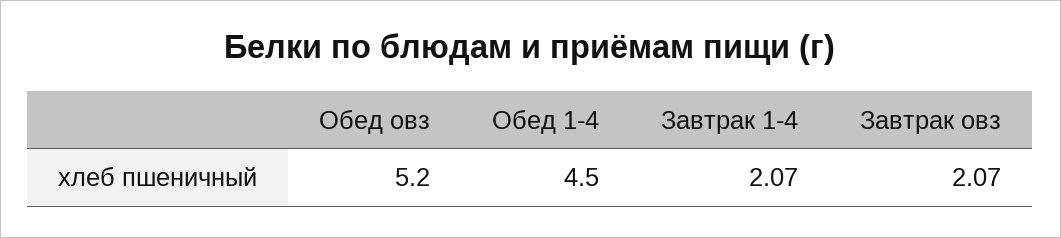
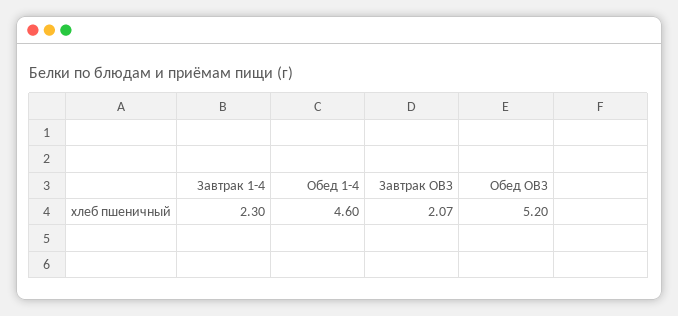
Обед 1-4: 4.5 -> 4.6
Завтрак 1-4: 2.07 -> 2.3

